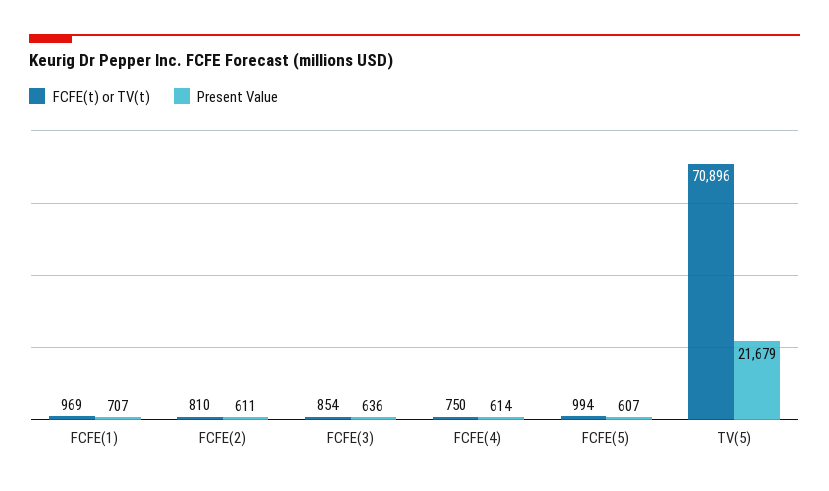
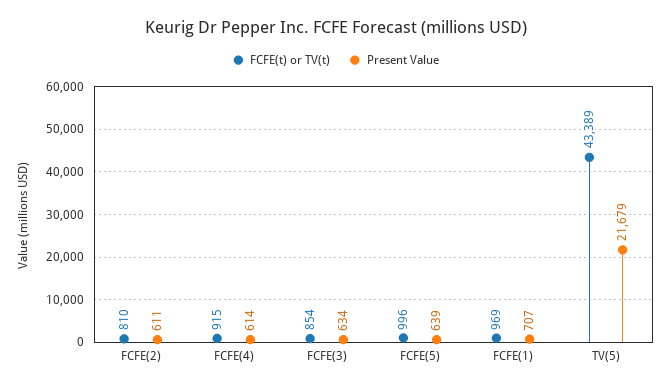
Present Value, FCFE(3): 636 -> 634
FCFE(t) or TV(t), FCFE(4): 750 -> 915
FCFE(t) or TV(t), FCFE(5): 994 -> 996
Present Value, FCFE(5): 607 -> 639
FCFE(t) or TV(t), TV(5): 70896 -> 43389

